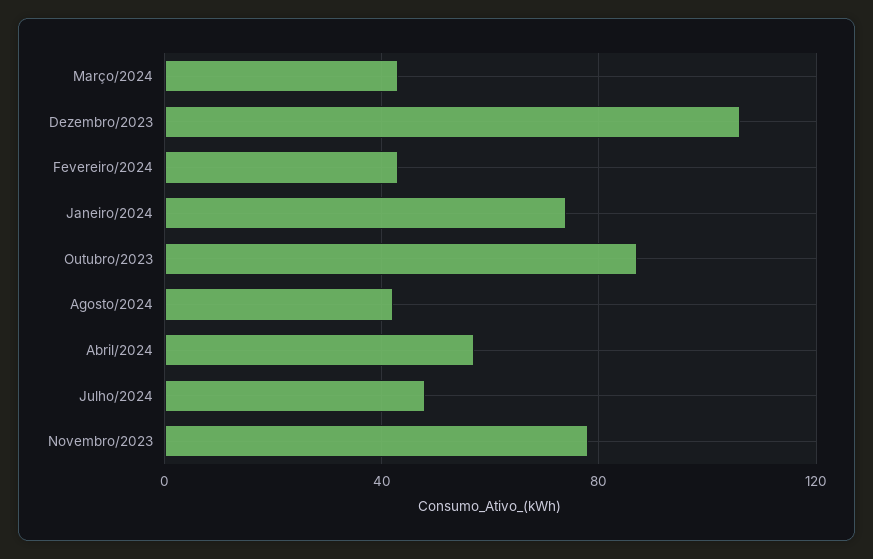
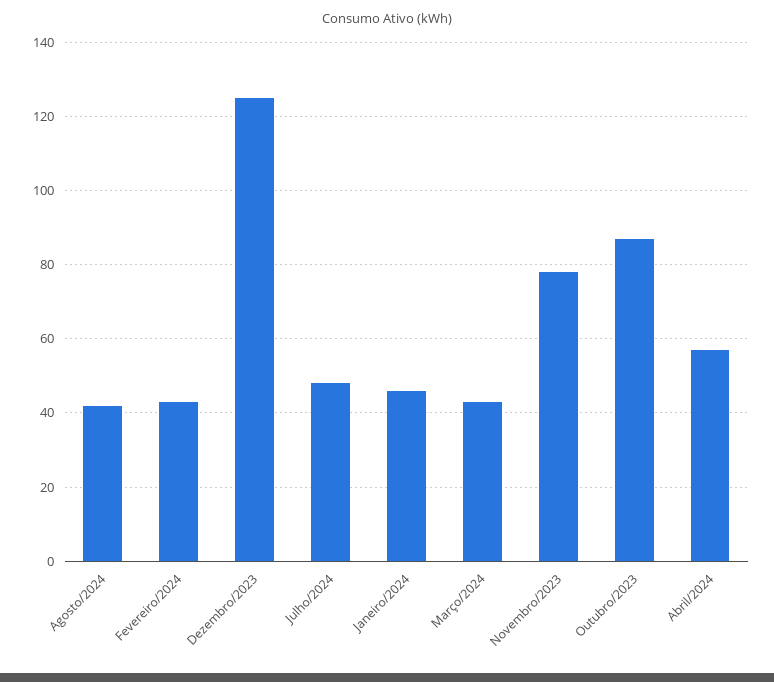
Dezembro/2023: 105 -> 125
Janeiro/2024: 75 -> 45

